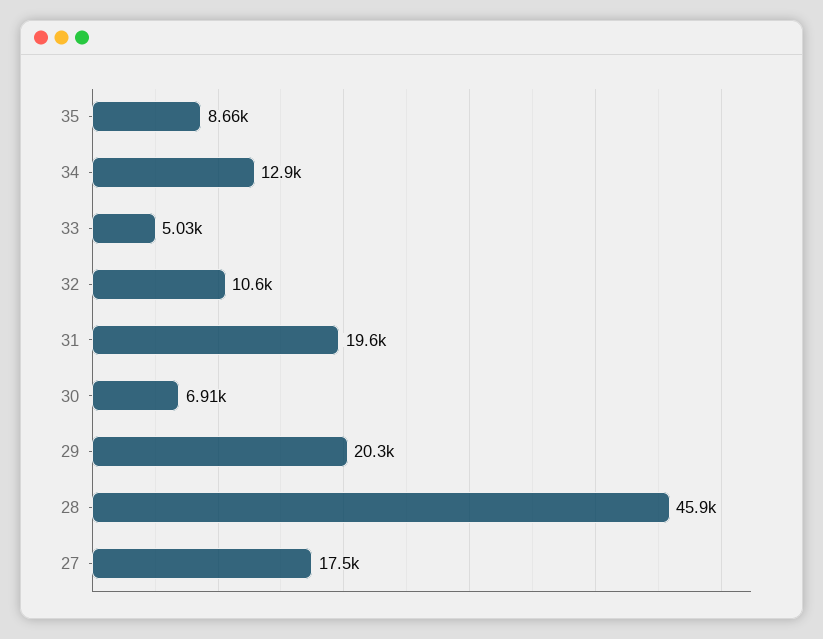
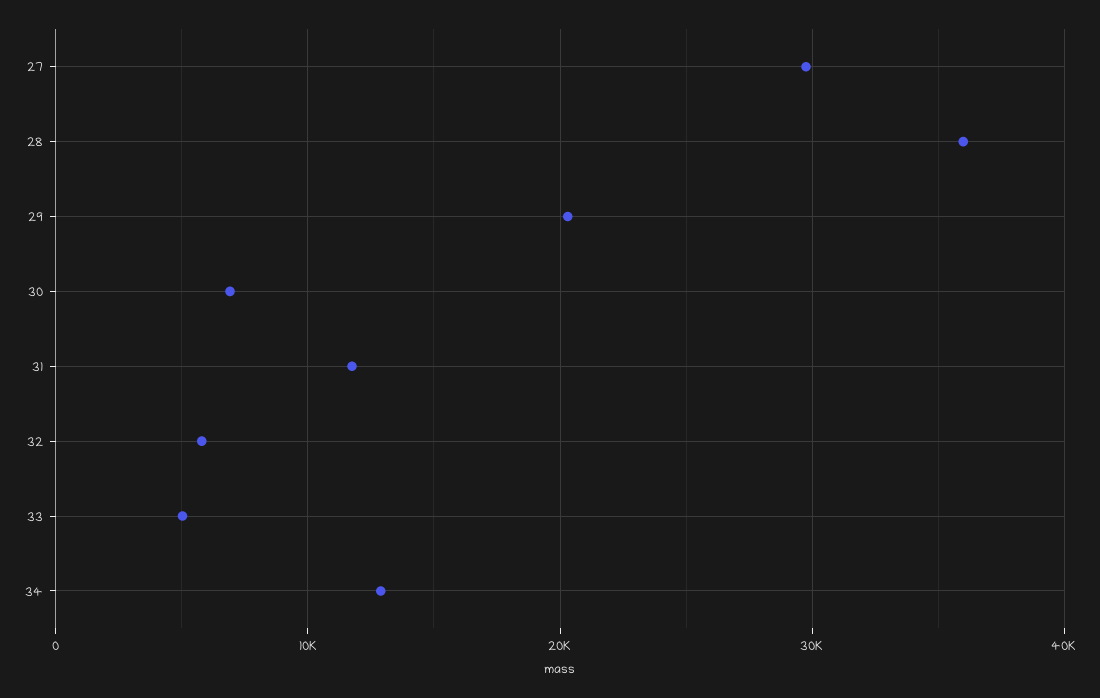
35: 8660 -> none
32: 10600 -> 6000
31: 19600 -> 12000
28: 45900 -> 36000
27: 17500 -> 30000

